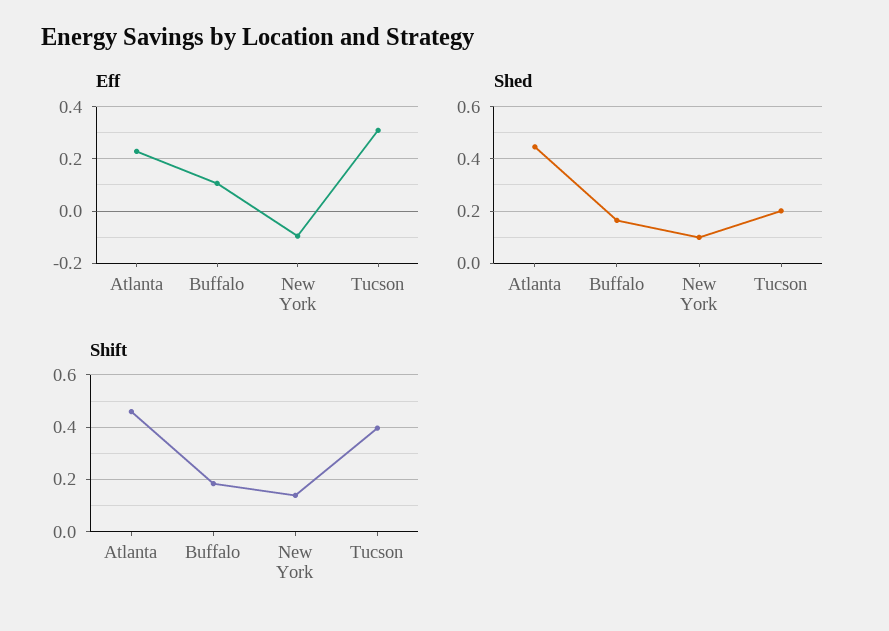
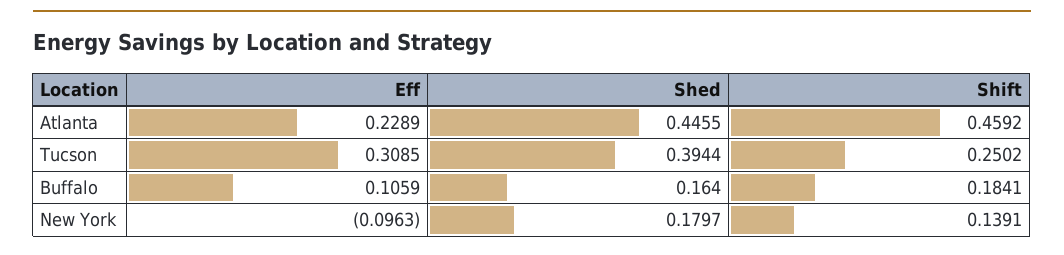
Shed, New York: 0.1 -> 0.1797
Shed, Tucson: 0.2 -> 0.3944
Shift, Tucson: 0.4 -> 0.2502

